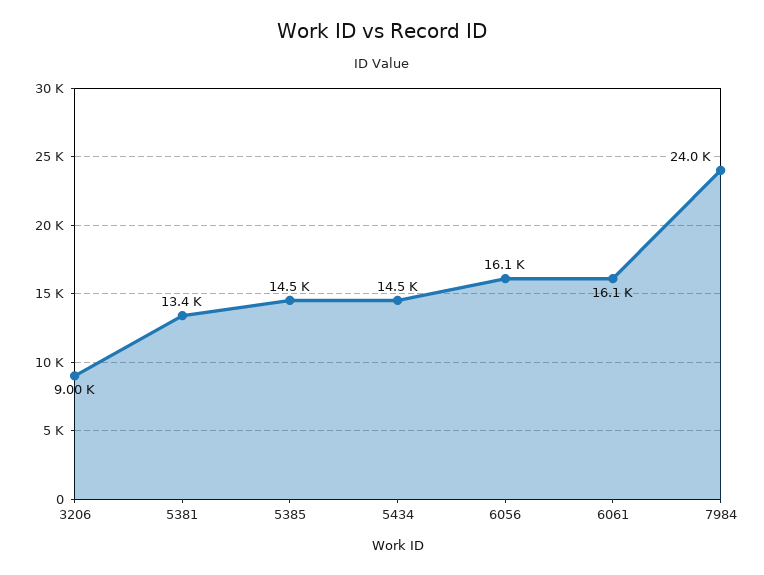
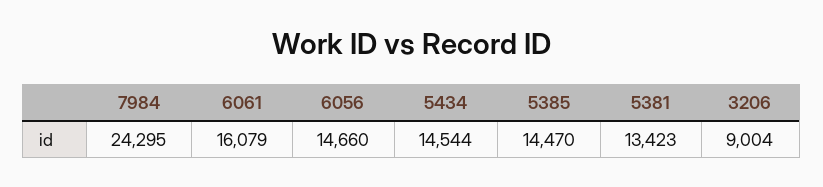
6056: 16100 -> 14660
7984: 24000 -> 24295

